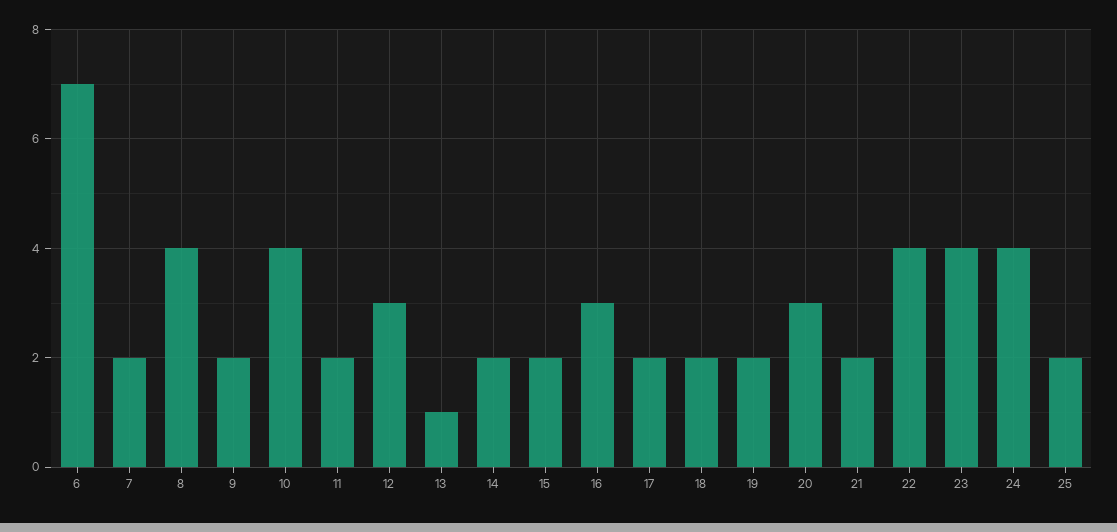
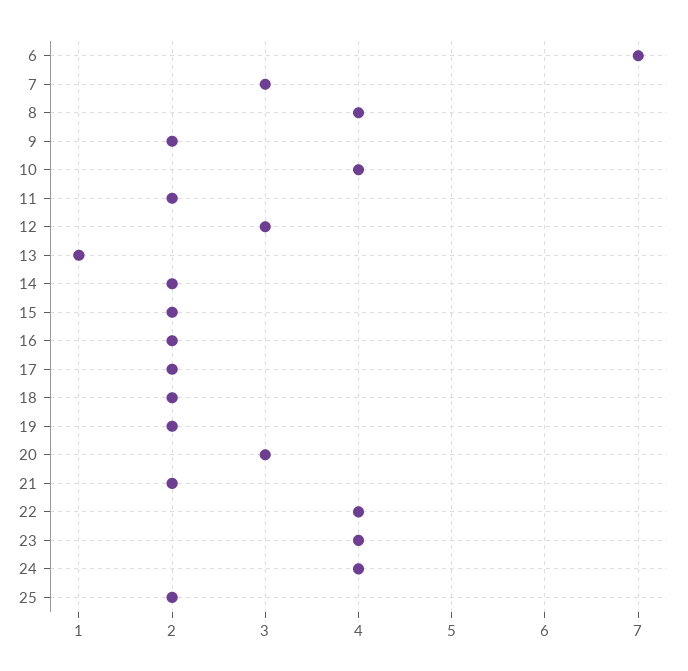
7: 2 -> 3
16: 3 -> 2

